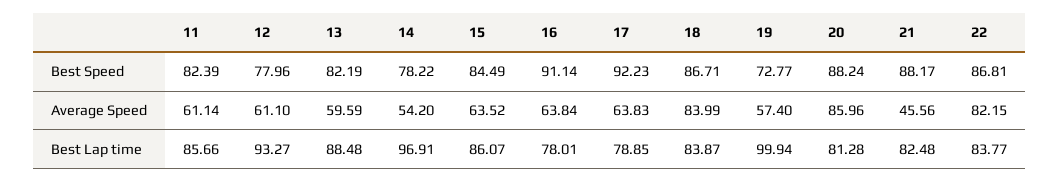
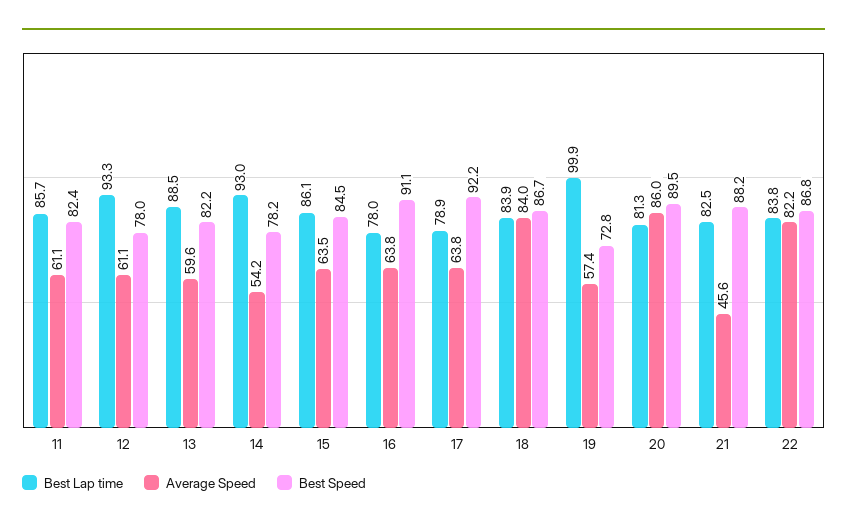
Best Speed, 20: 88.24 -> 89.5
Best Lap time, 14: 96.91 -> 93

